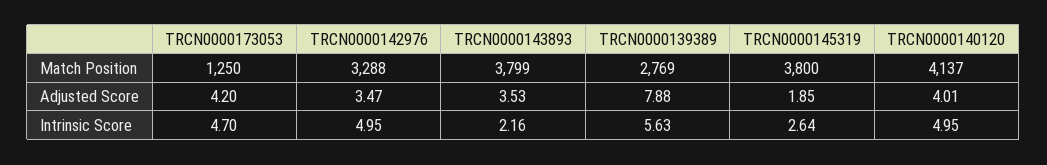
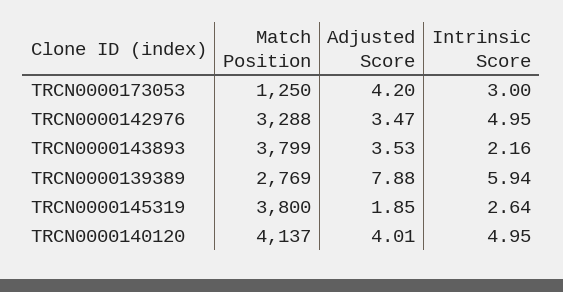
TRCN0000173053, Intrinsic Score: 4.7 -> 3
TRCN0000139389, Intrinsic Score: 5.63 -> 5.94

